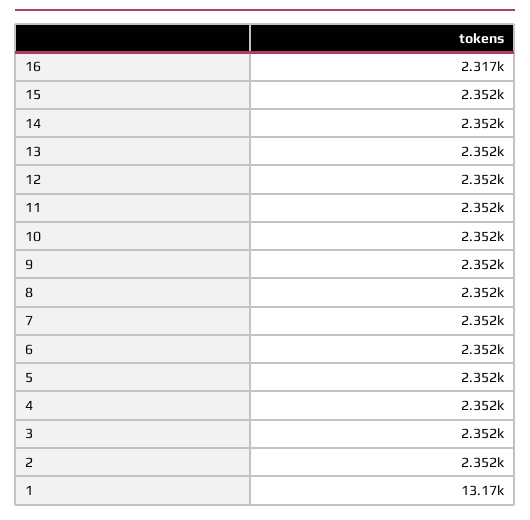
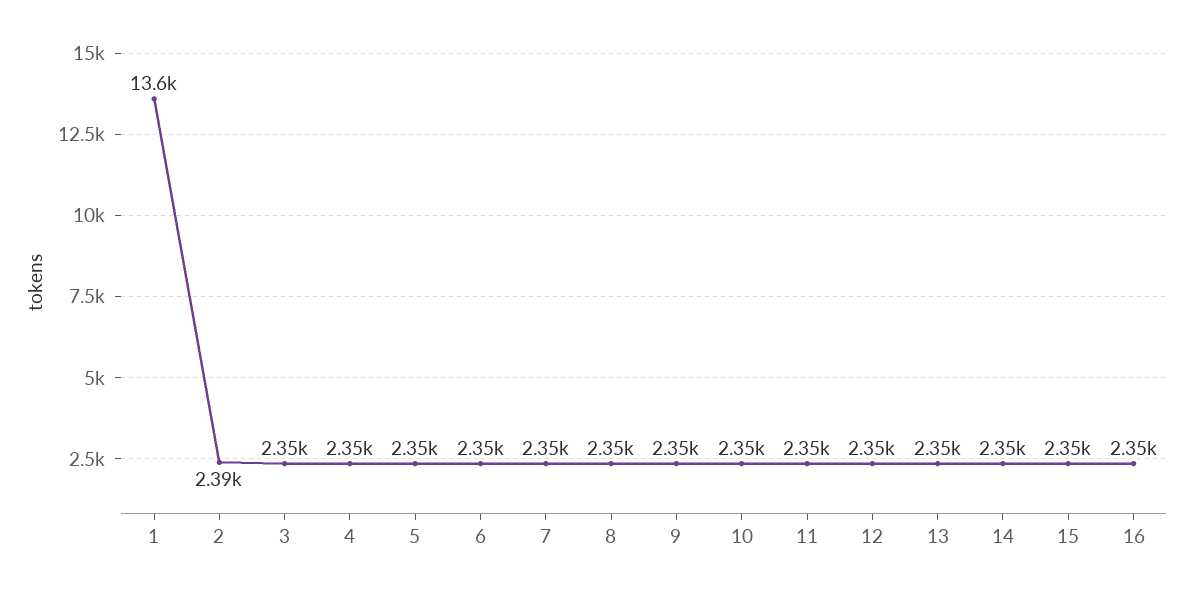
16: 2317 -> 2350
2: 2352 -> 2390
1: 13170 -> 13600

